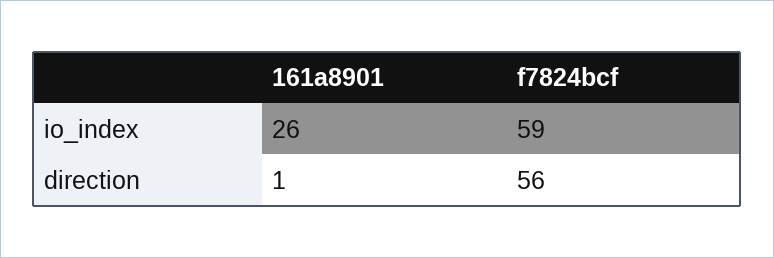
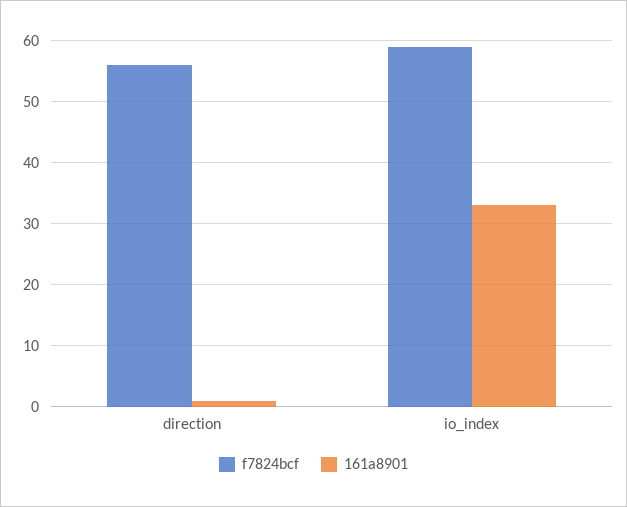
161a8901, io_index: 26 -> 33

